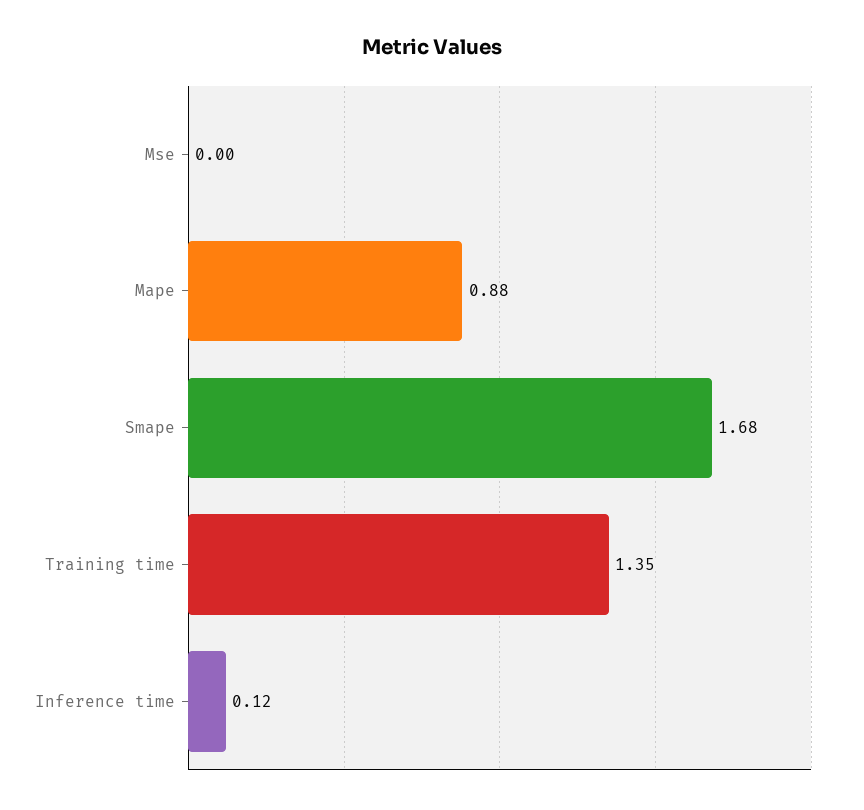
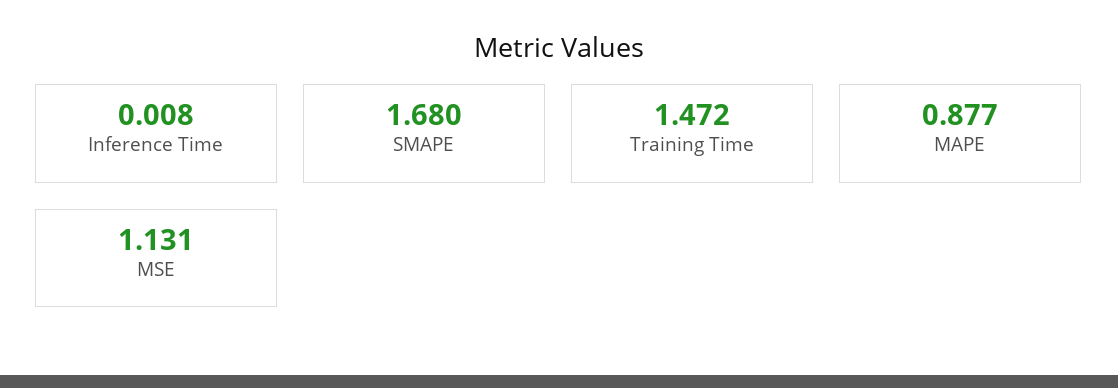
Mse: 0 -> 1.131
Training time: 1.35 -> 1.472
Inference time: 0.12 -> 0.008

